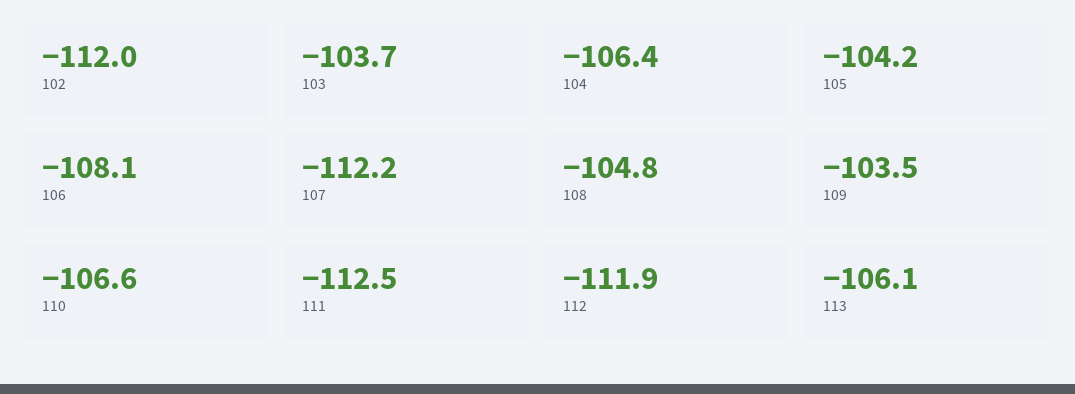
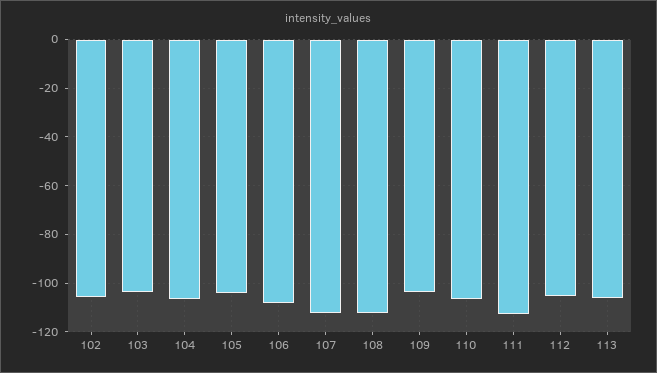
102: -112 -> -105
108: -104.8 -> -112.5
112: -111.9 -> -105

